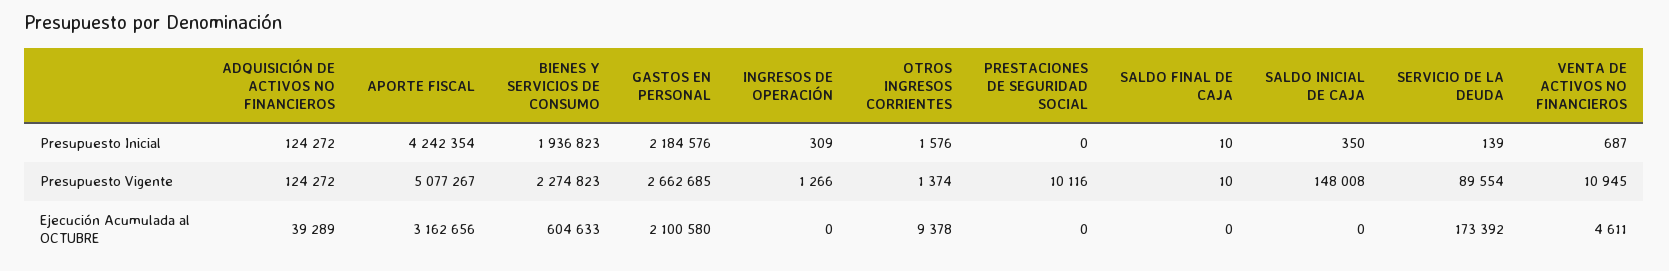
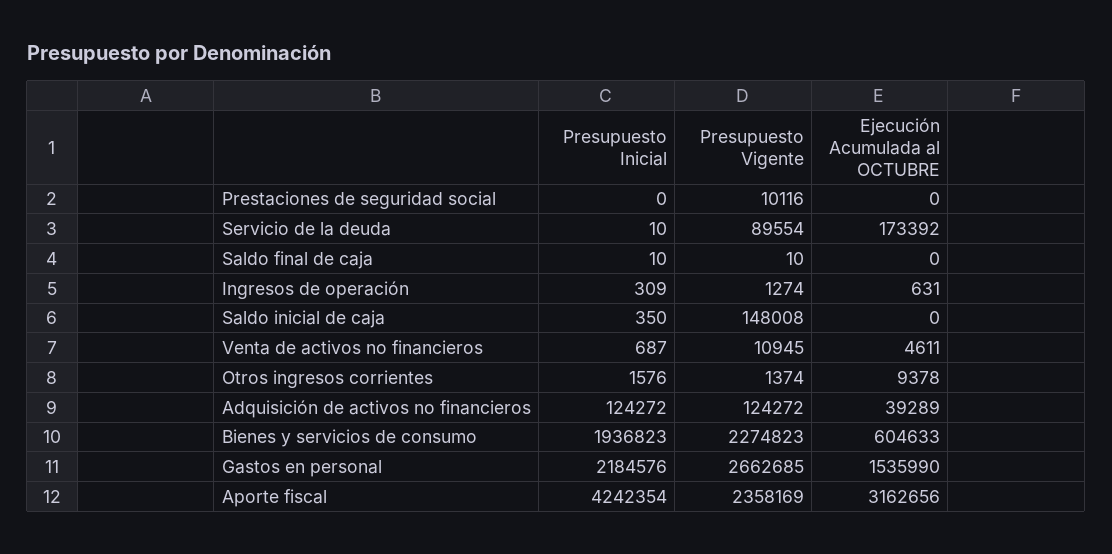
SERVICIO DE LA DEUDA, Presupuesto Inicial: 139 -> 10
APORTE FISCAL, Presupuesto Vigente: 5077267 -> 2358169
INGRESOS DE OPERACIÓN, Presupuesto Vigente: 1266 -> 1274
GASTOS EN PERSONAL, Ejecución Acumulada al OCTUBRE: 2100580 -> 1535990
INGRESOS DE OPERACIÓN, Ejecución Acumulada al OCTUBRE: 0 -> 631

